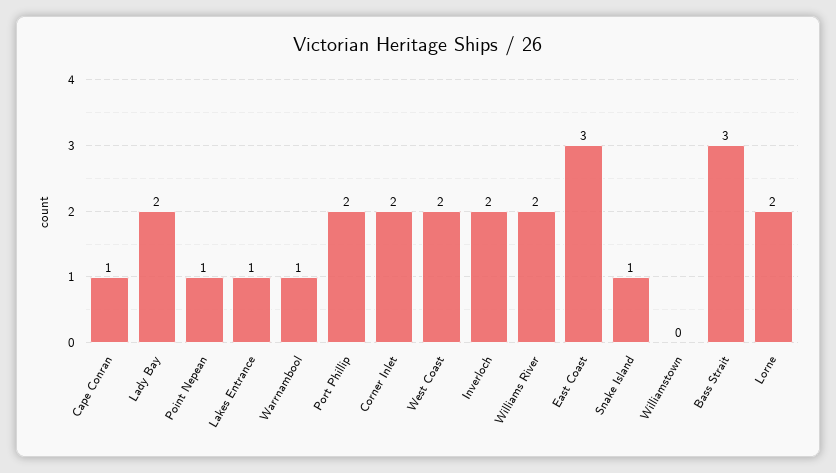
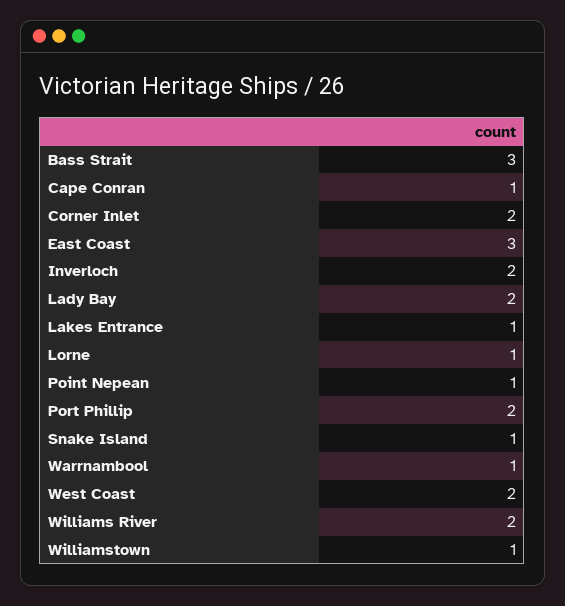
Williamstown: 0 -> 1
Lorne: 2 -> 1

